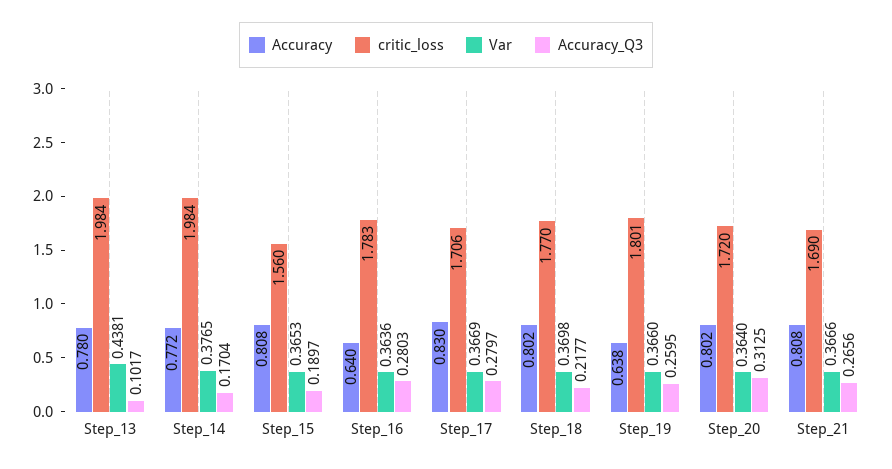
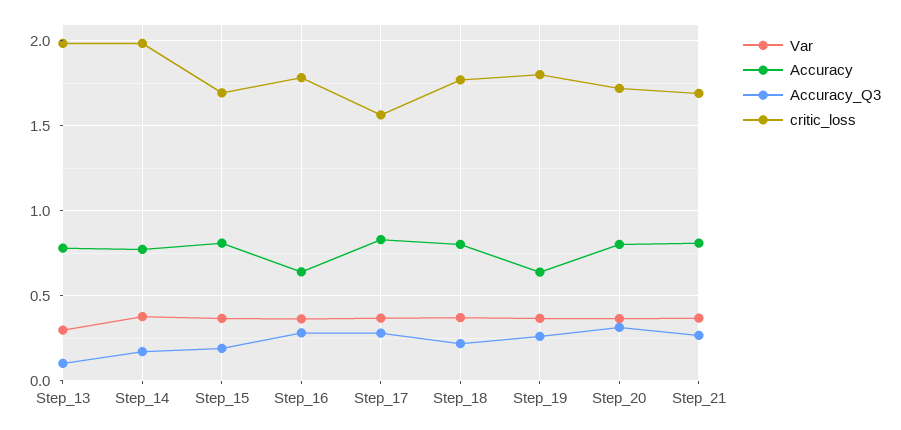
Var, Step_13: 0.4381 -> 0.3
critic_loss, Step_15: 1.56 -> 1.7
critic_loss, Step_17: 1.706 -> 1.55

